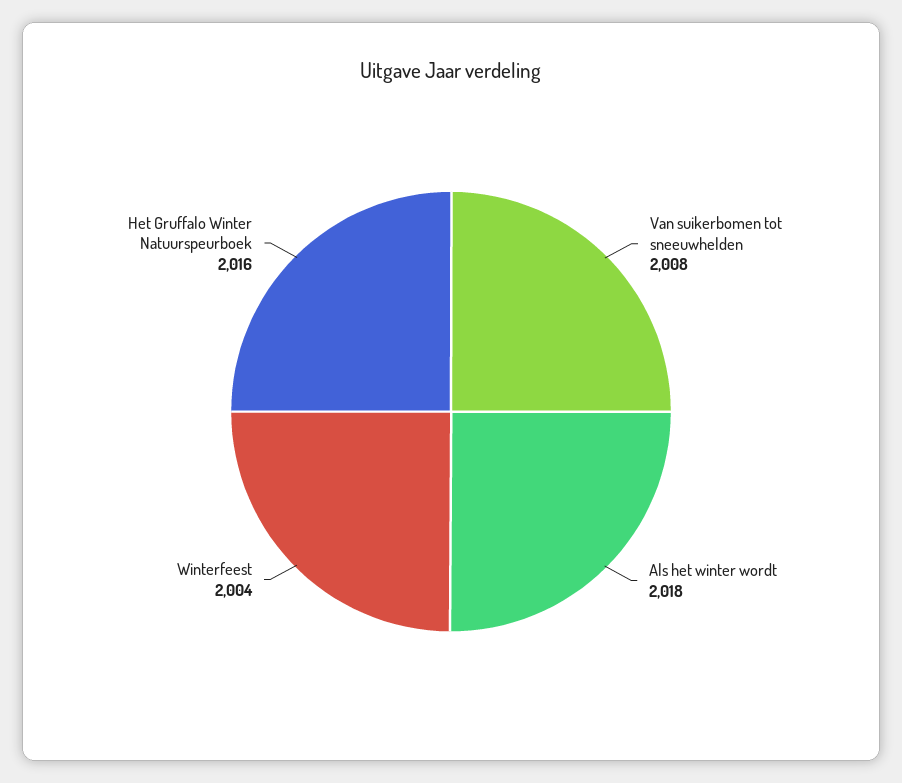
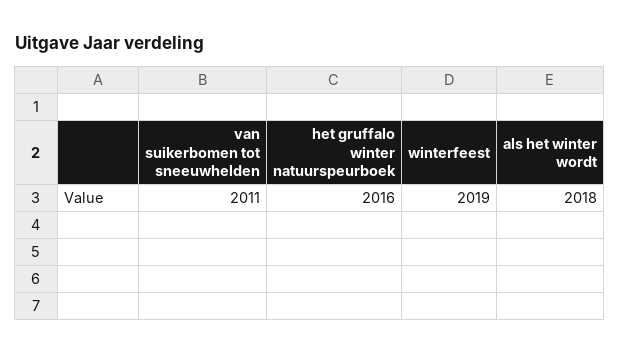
Van suikerbomen tot sneeuwhelden: 2008 -> 2011
Winterfeest: 2004 -> 2019

